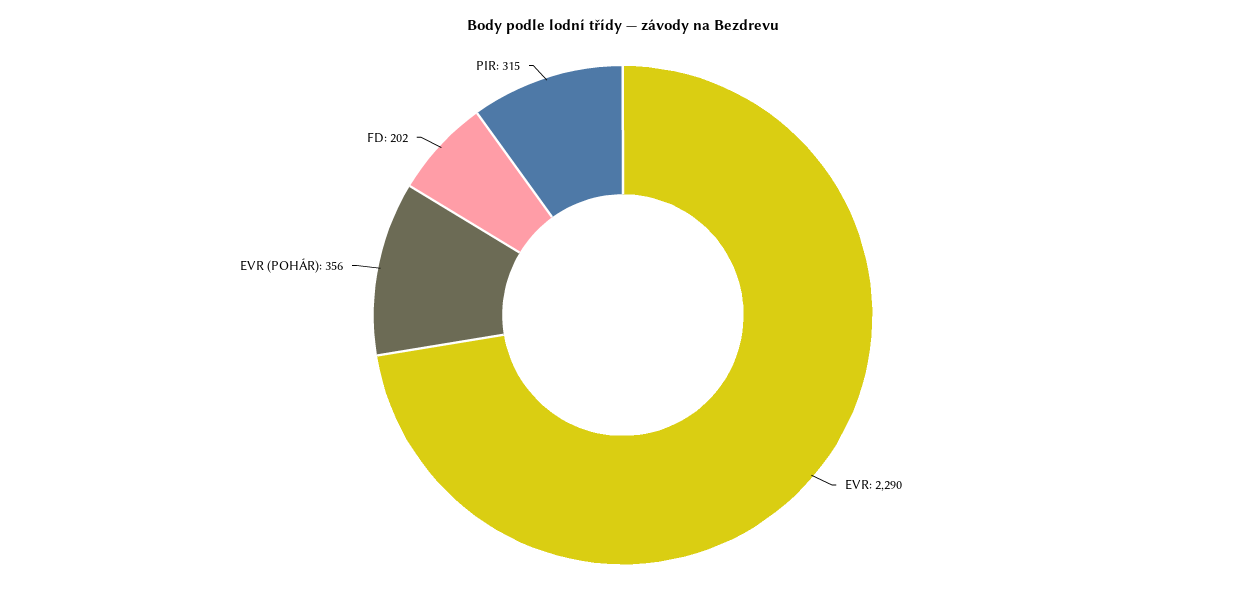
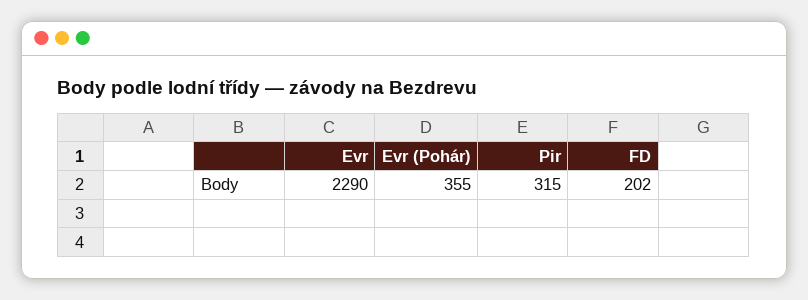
EVR (POHÁR): 356 -> 355

